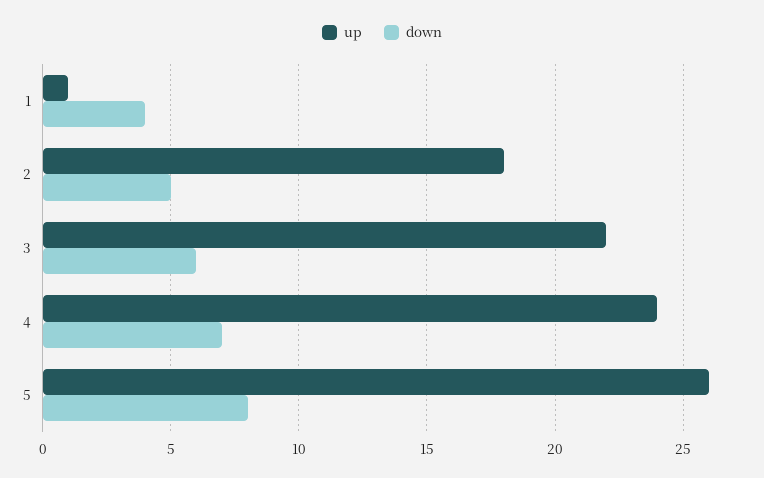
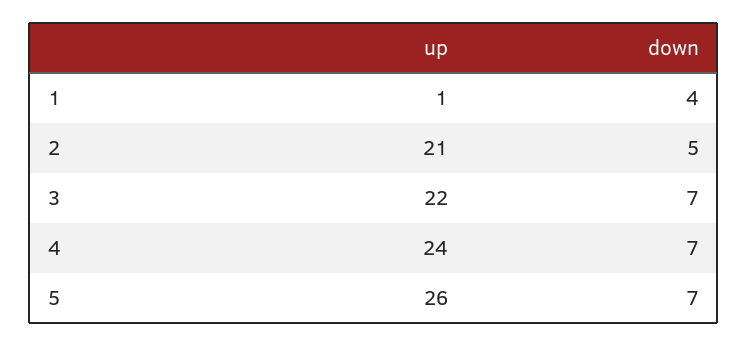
up, 2: 18 -> 21
down, 3: 6 -> 7
down, 5: 8 -> 7

